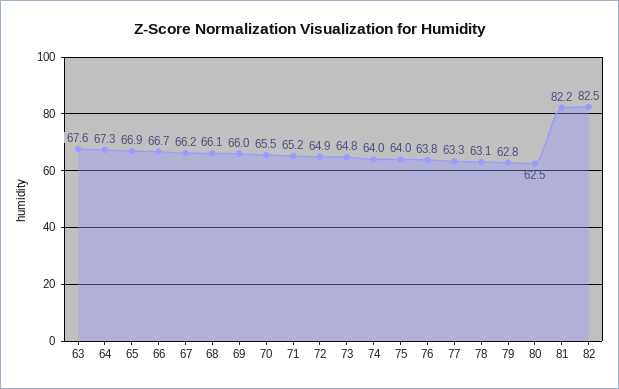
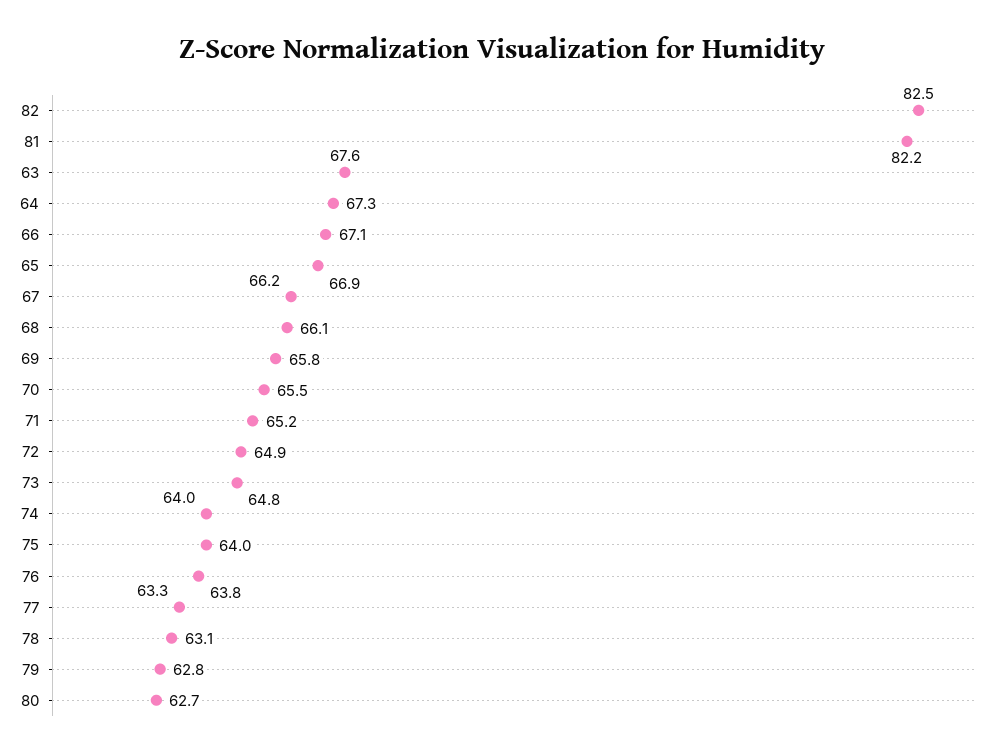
66: 66.7 -> 67.1
69: 66 -> 65.8
80: 62.5 -> 62.7

